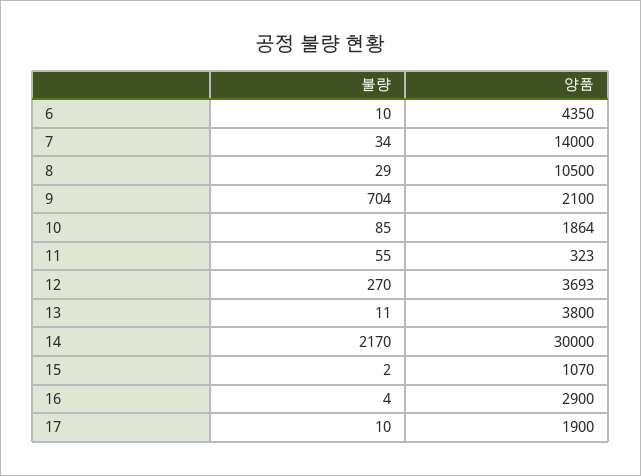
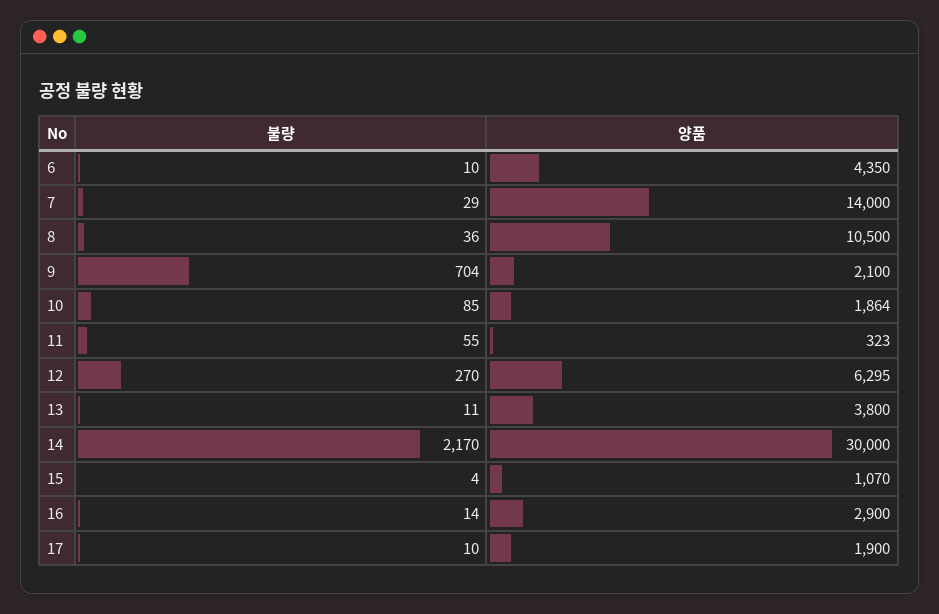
불량, 7: 34 -> 29
불량, 8: 29 -> 36
양품, 12: 3693 -> 6295
불량, 15: 2 -> 4
불량, 16: 4 -> 14

